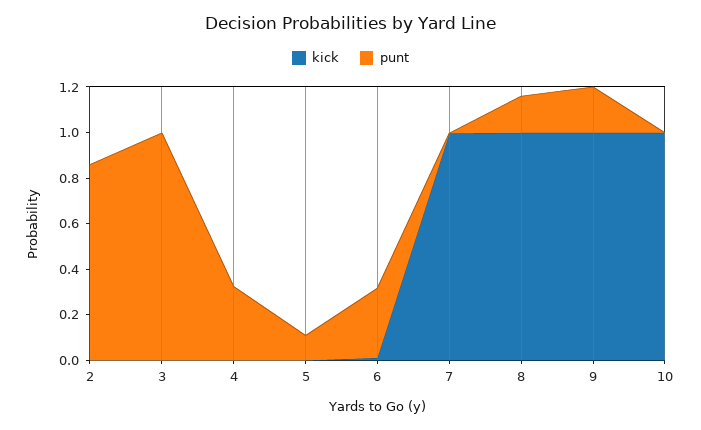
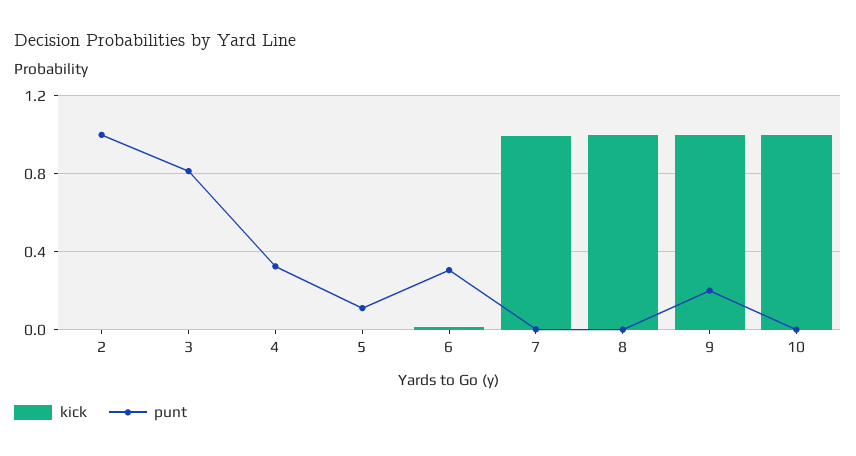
punt, 2: 0.85 -> 1
punt, 3: 1 -> 0.8
punt, 8: 0.15 -> 0

